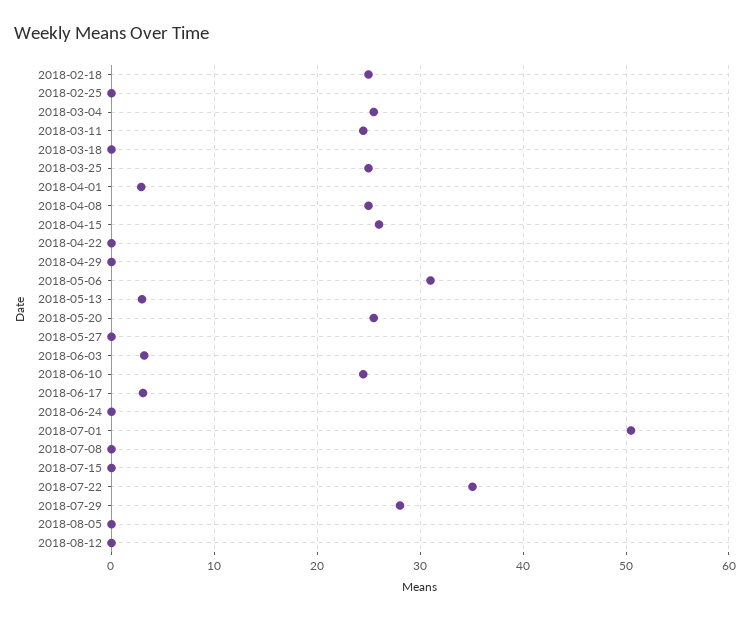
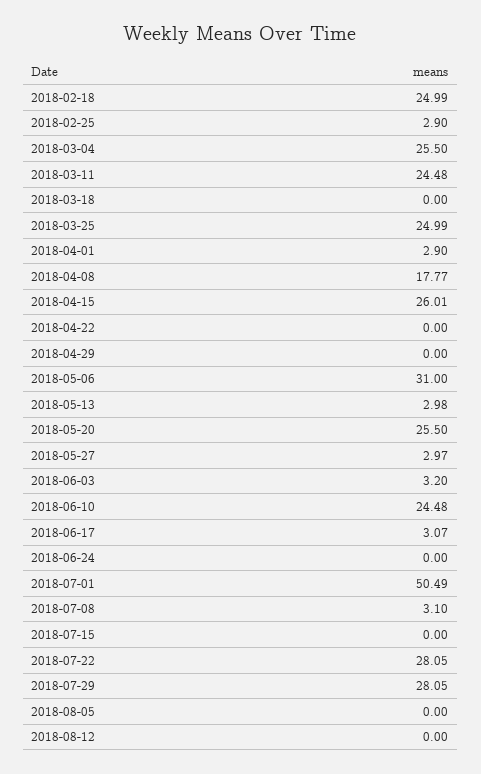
2018-02-25: 0 -> 2.9
2018-04-08: 25 -> 17.77
2018-05-27: 0 -> 2.97
2018-07-08: 0 -> 3.1
2018-07-22: 35 -> 28.05

